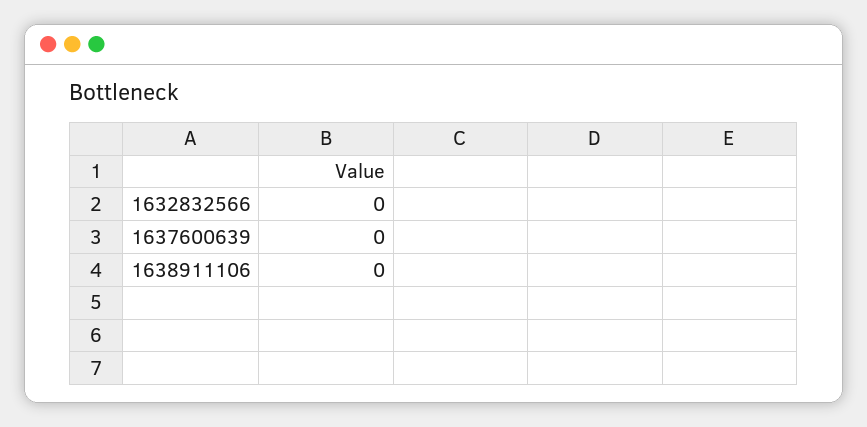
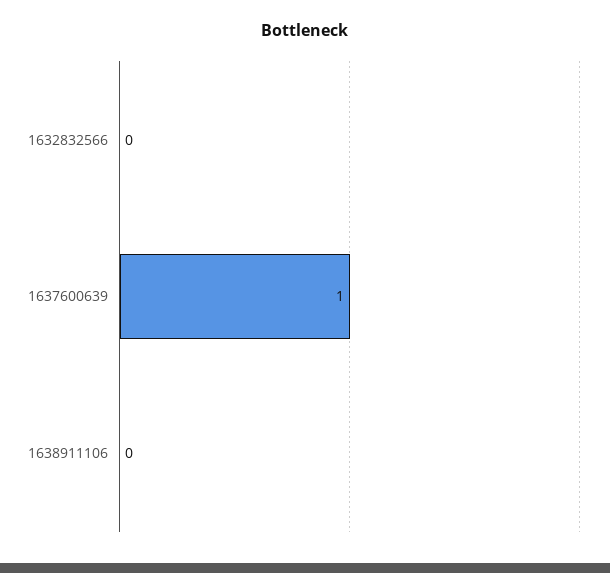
1637600639: 0 -> 1

